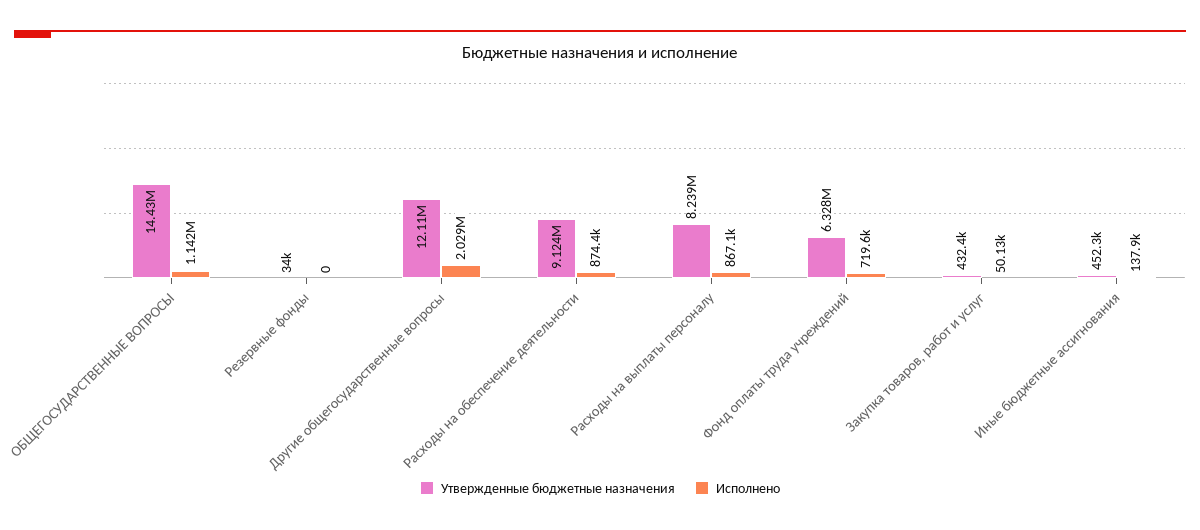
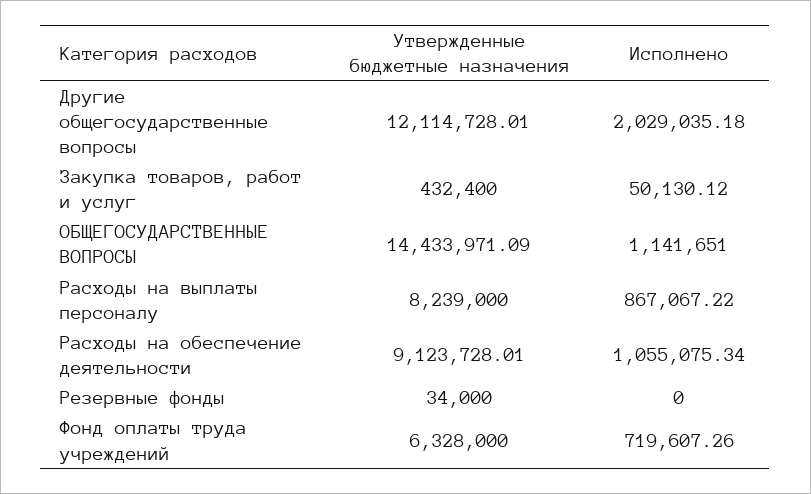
Исполнено, Расходы на обеспечение деятельности: 874400 -> 1055075.34
Утвержденные бюджетные назначения, Иные бюджетные ассигнования: 452300 -> none
Исполнено, Иные бюджетные ассигнования: 137900 -> none

